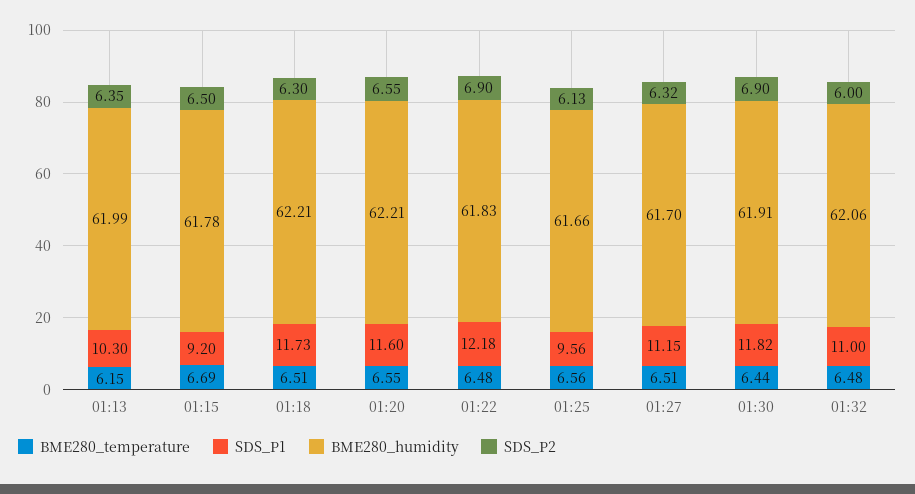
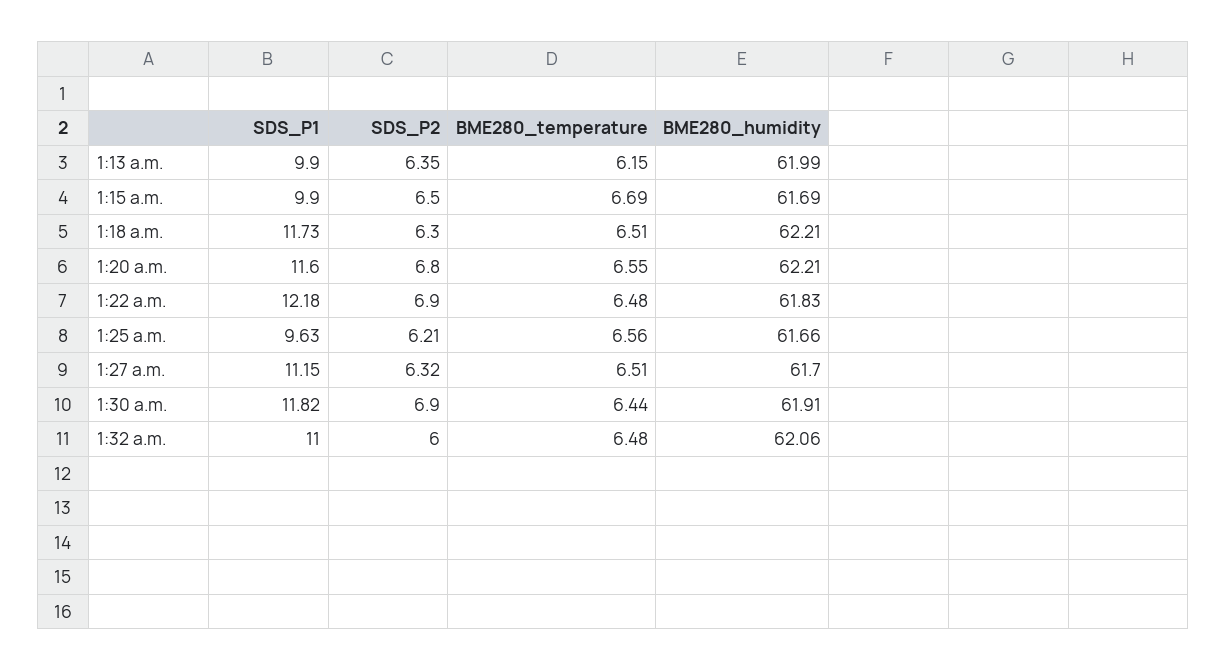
SDS_P1, 01:13: 10.3 -> 9.9
SDS_P1, 01:15: 9.2 -> 9.9
BME280_humidity, 01:15: 61.78 -> 61.69
SDS_P2, 01:20: 6.55 -> 6.8
SDS_P1, 01:25: 9.56 -> 9.63
SDS_P2, 01:25: 6.13 -> 6.21

